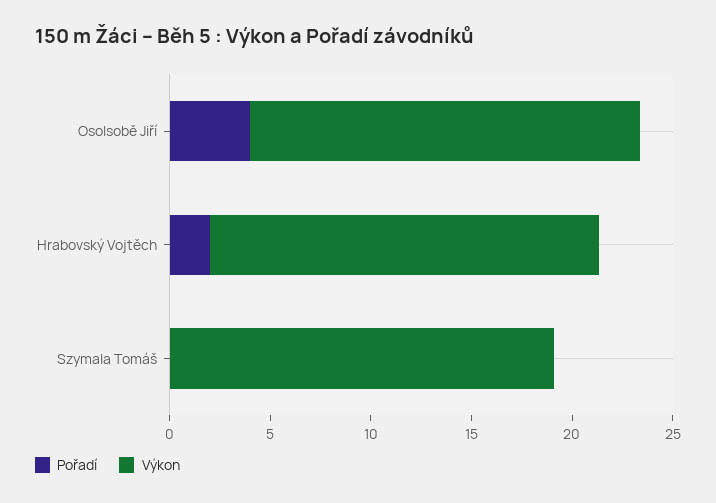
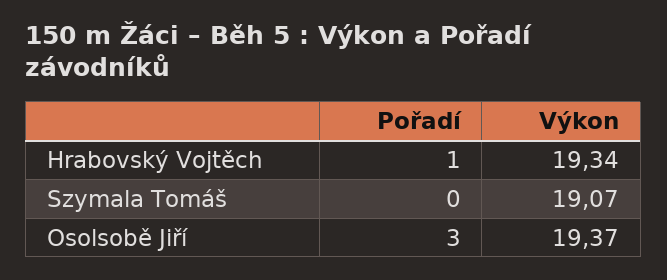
Pořadí, Osolsobě Jiří: 4 -> 3
Pořadí, Hrabovský Vojtěch: 2 -> 1

